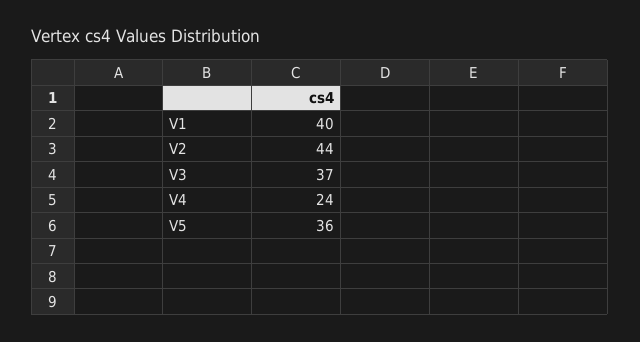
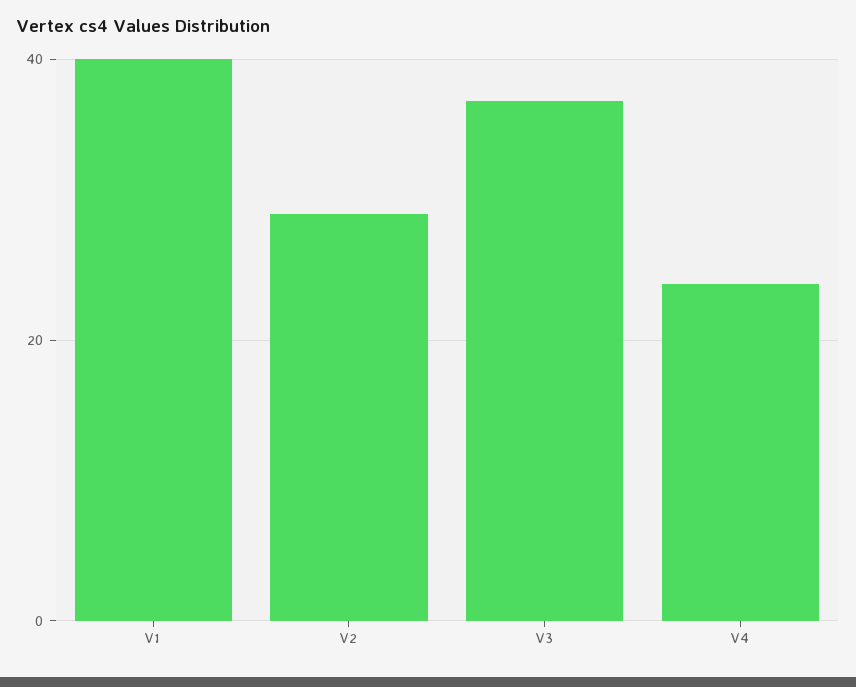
V2: 44 -> 30
V5: 36 -> none

